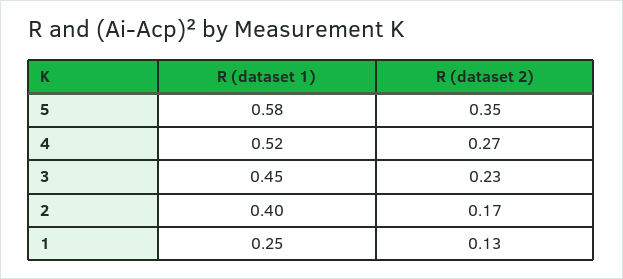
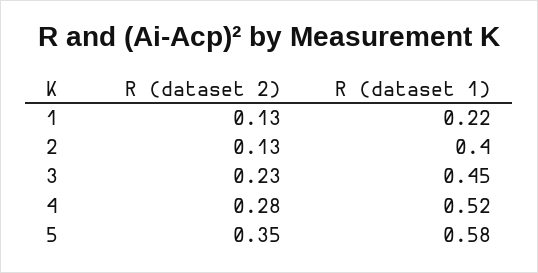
R (dataset 2), 4: 0.27 -> 0.28
R (dataset 2), 2: 0.17 -> 0.13
R (dataset 1), 1: 0.25 -> 0.22

